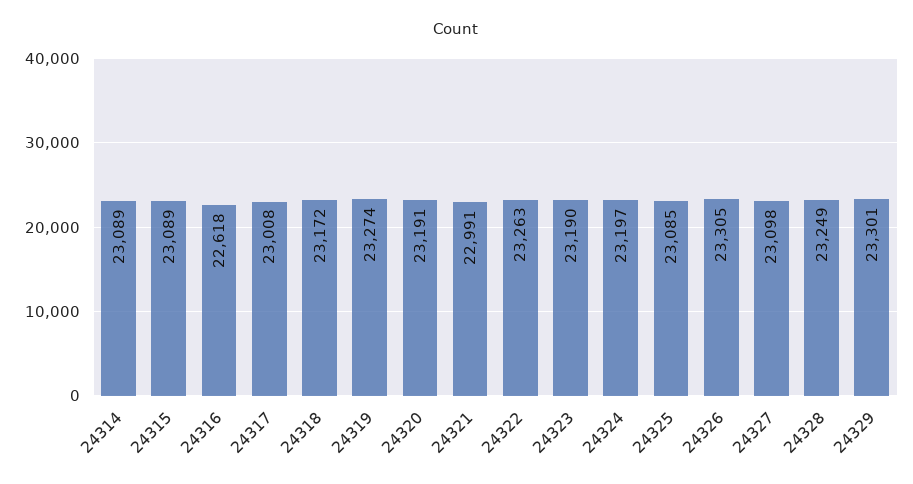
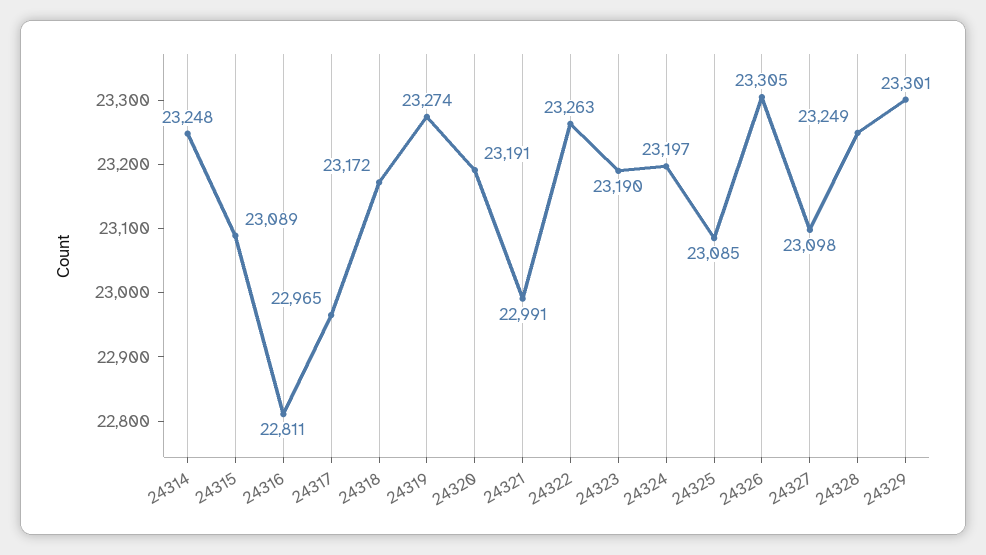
24314: 23089 -> 23248
24316: 22618 -> 22811
24317: 23008 -> 22965

